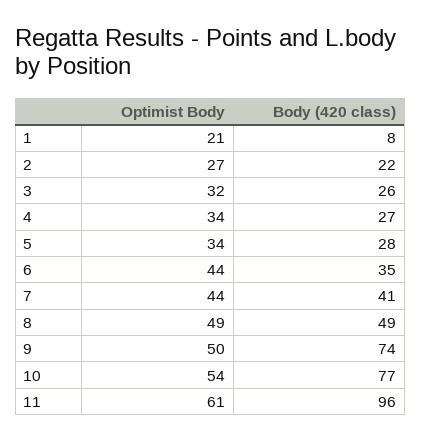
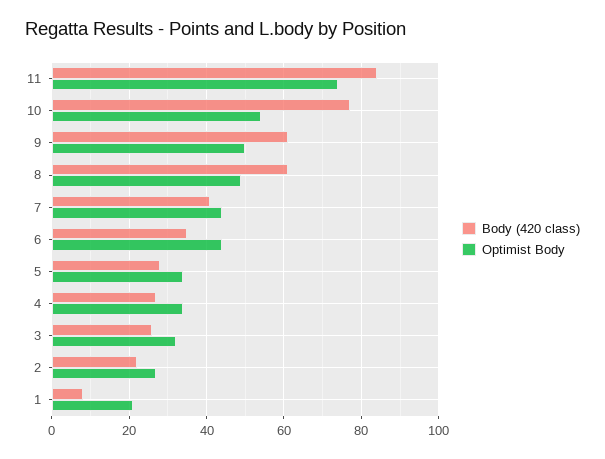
Body (420 class), 8: 49 -> 60
Body (420 class), 9: 74 -> 60
Optimist Body, 11: 61 -> 75
Body (420 class), 11: 96 -> 85

